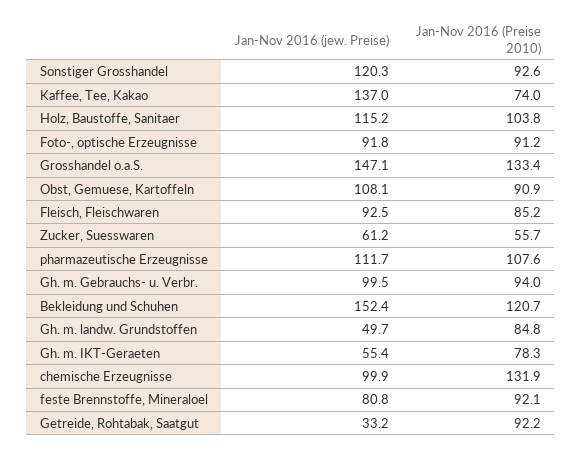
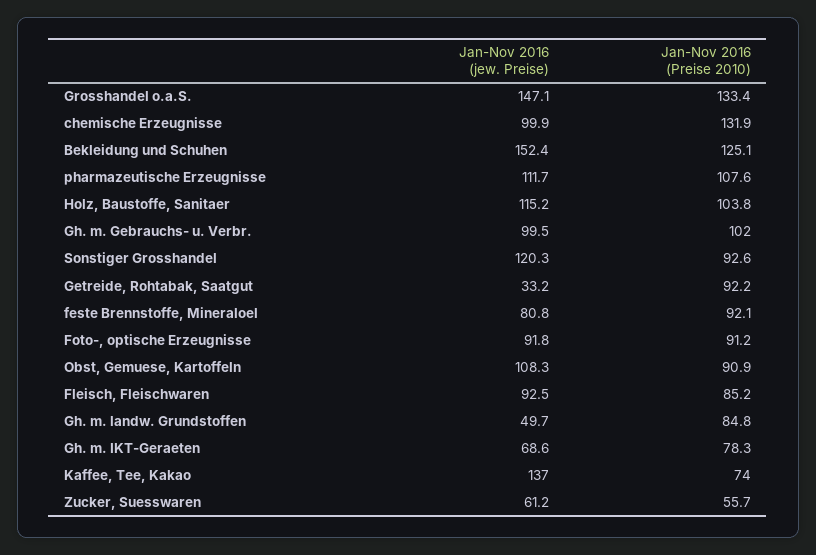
Jan-Nov 2016 (jew. Preise), Obst, Gemuese, Kartoffeln: 108.1 -> 108.3
Jan-Nov 2016 (Preise 2010), Gh. m. Gebrauchs- u. Verbr.: 94 -> 102
Jan-Nov 2016 (Preise 2010), Bekleidung und Schuhen: 120.7 -> 125.1
Jan-Nov 2016 (jew. Preise), Gh. m. IKT-Geraeten: 55.4 -> 68.6

